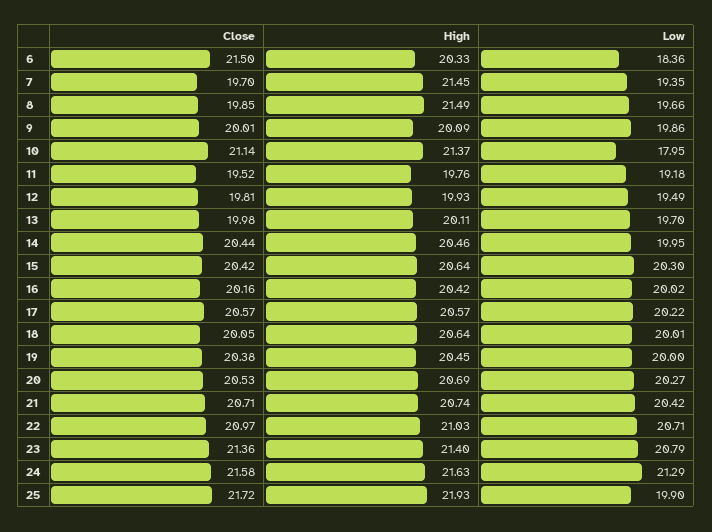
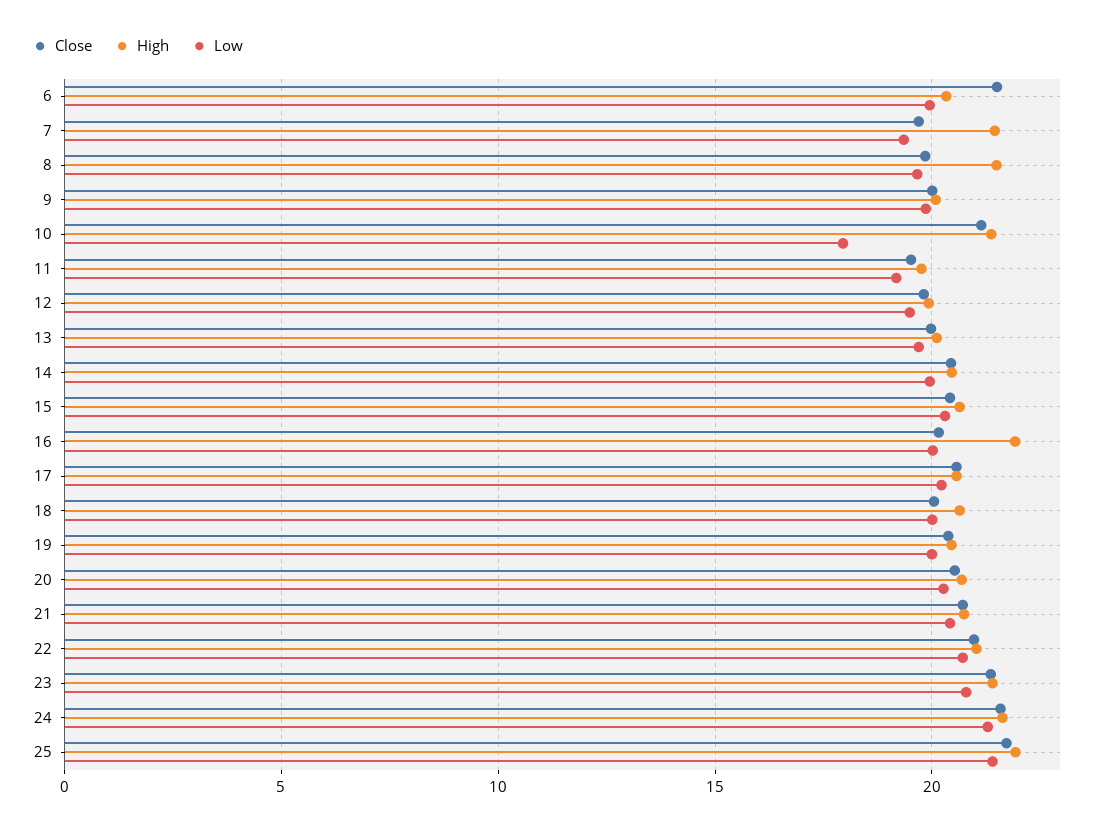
Low, 6: 18.36 -> 20
High, 16: 20.42 -> 22
Low, 25: 19.9 -> 21.5

